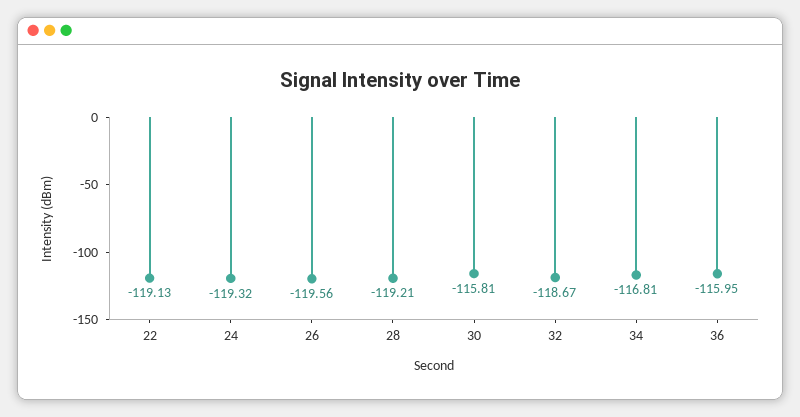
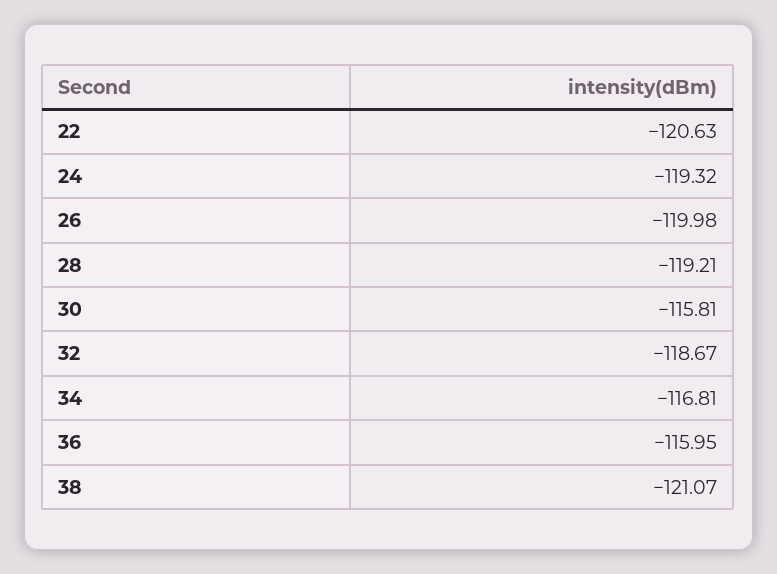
22: -119.13 -> -120.63
26: -119.56 -> -119.98
38: none -> -121.07

